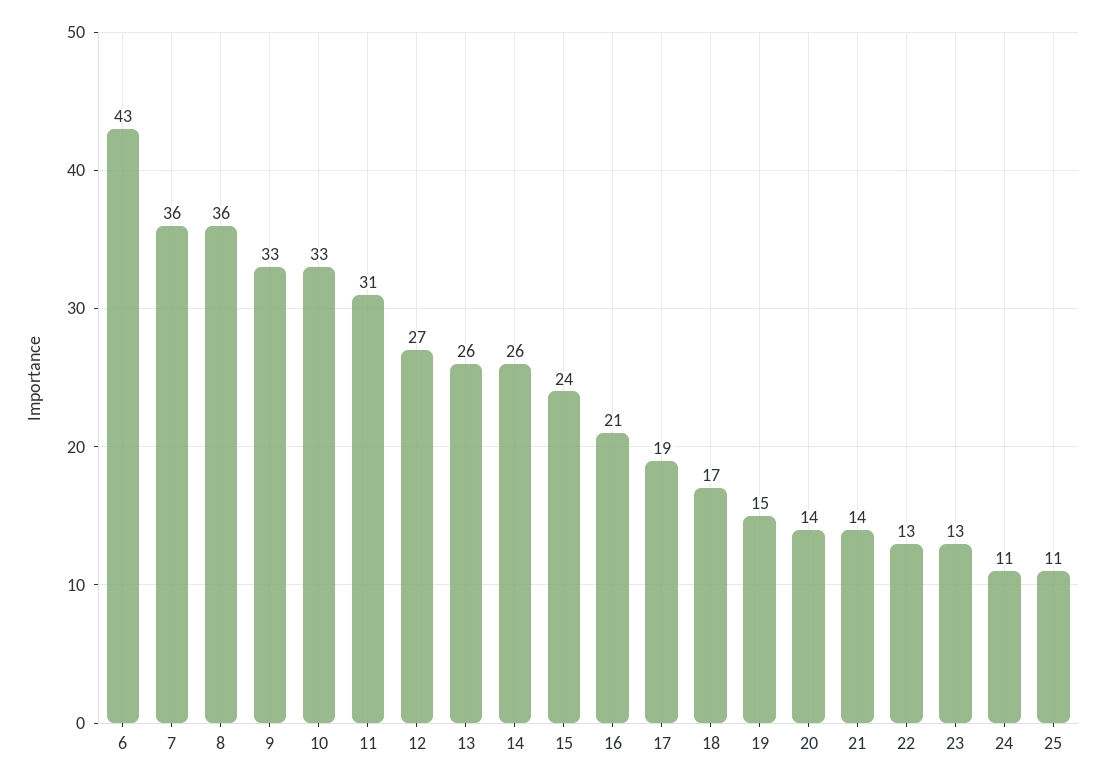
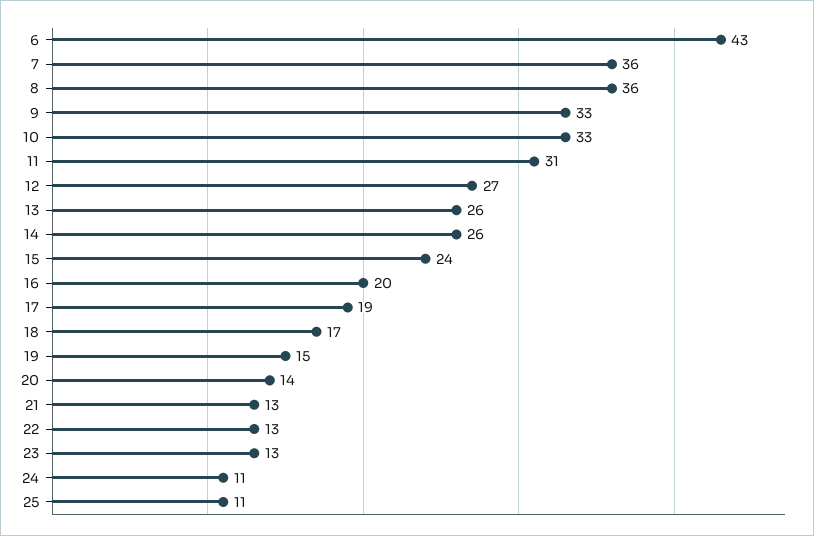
16: 21 -> 20
21: 14 -> 13

